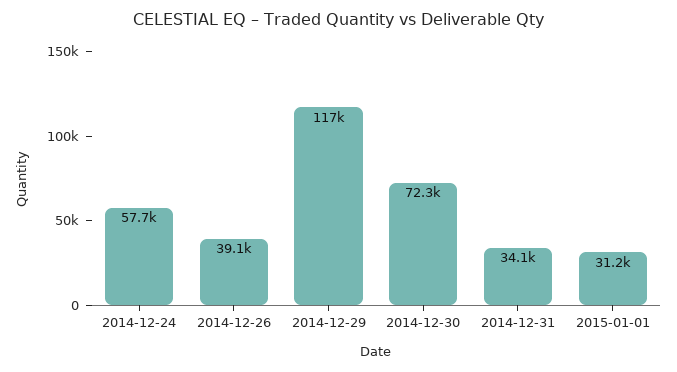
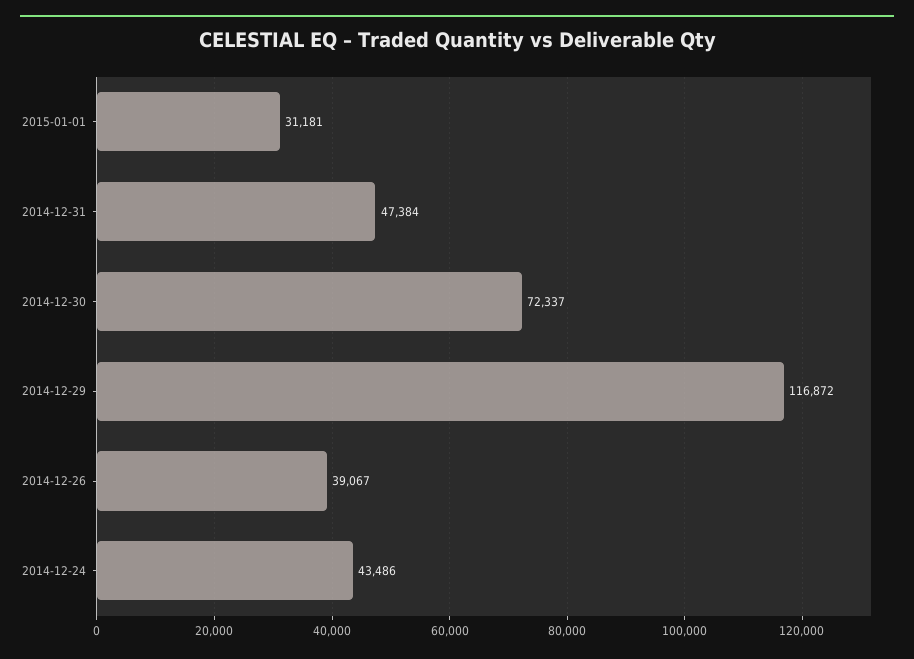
2014-12-24: 57700 -> 43486
2014-12-31: 34100 -> 47384

